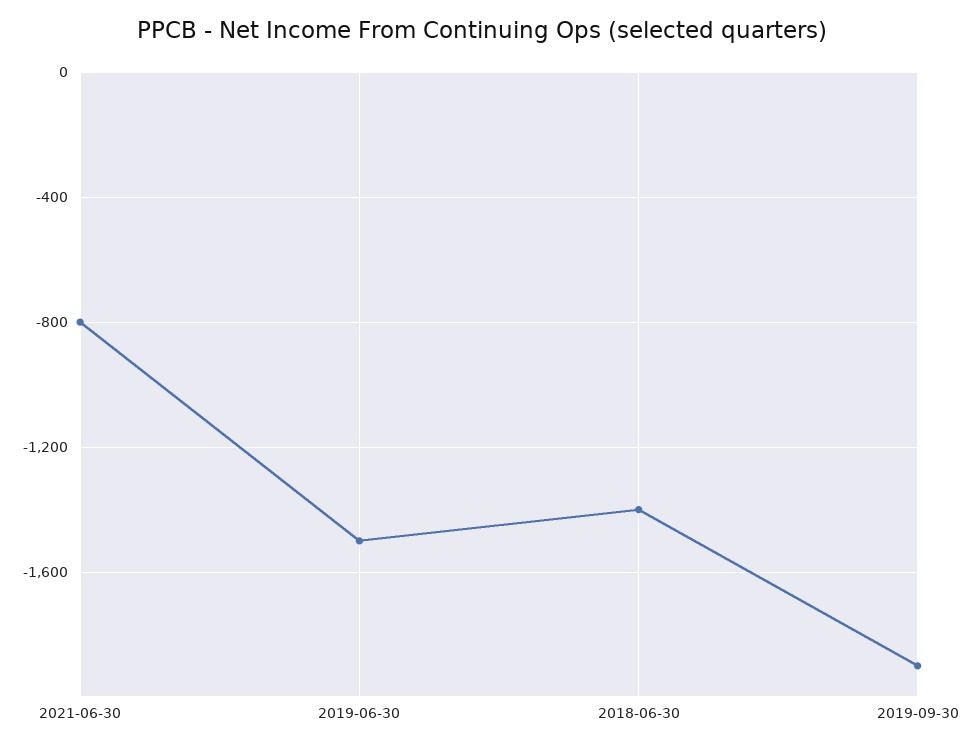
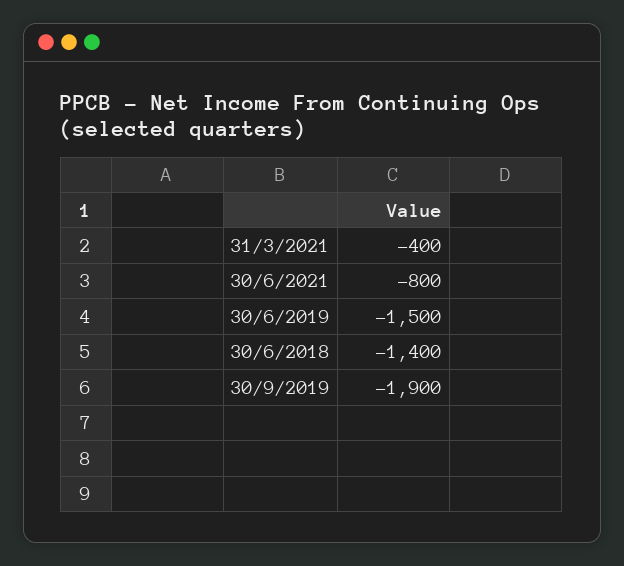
31/3/2021: none -> -400

